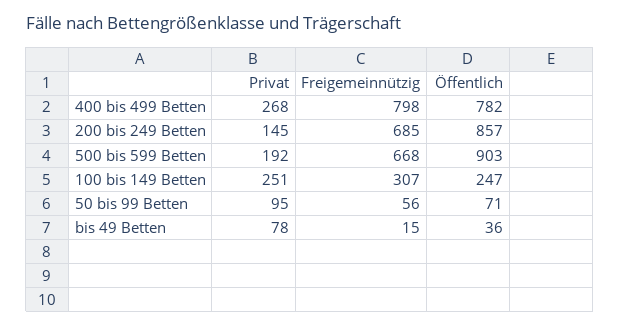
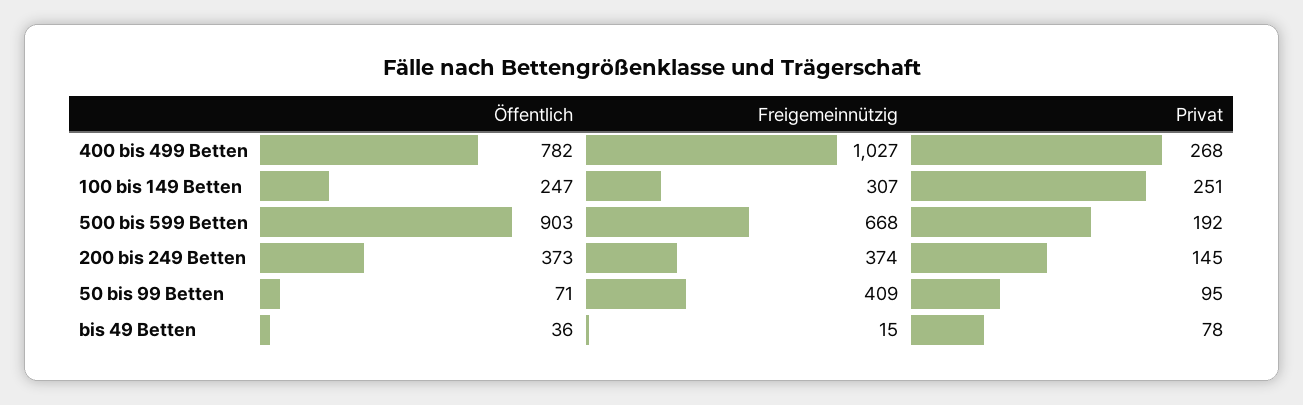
Freigemeinnützig, 400 bis 499 Betten: 798 -> 1027
Freigemeinnützig, 200 bis 249 Betten: 685 -> 374
Öffentlich, 200 bis 249 Betten: 857 -> 373
Freigemeinnützig, 50 bis 99 Betten: 56 -> 409

